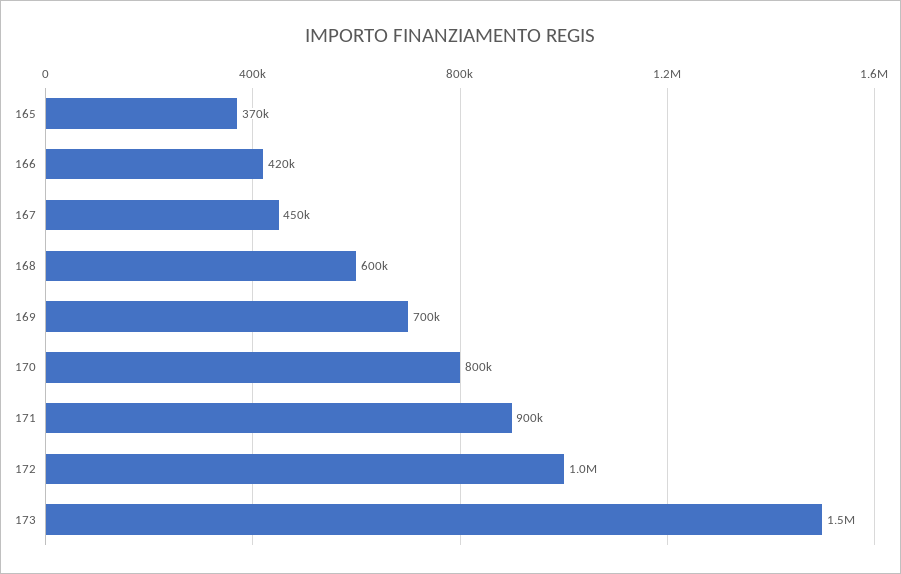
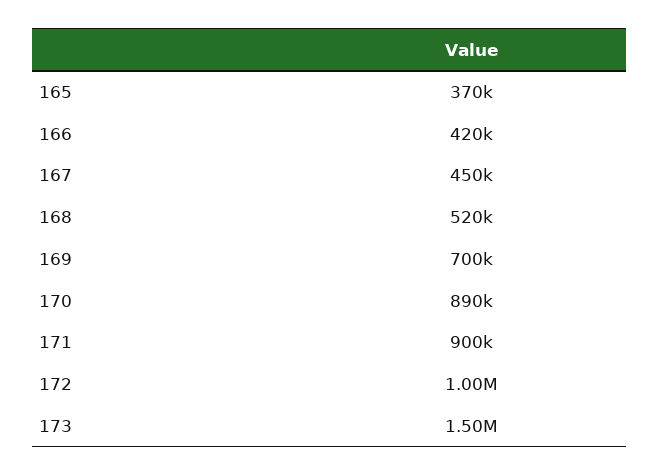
168: 600000 -> 520000
170: 800000 -> 890000

